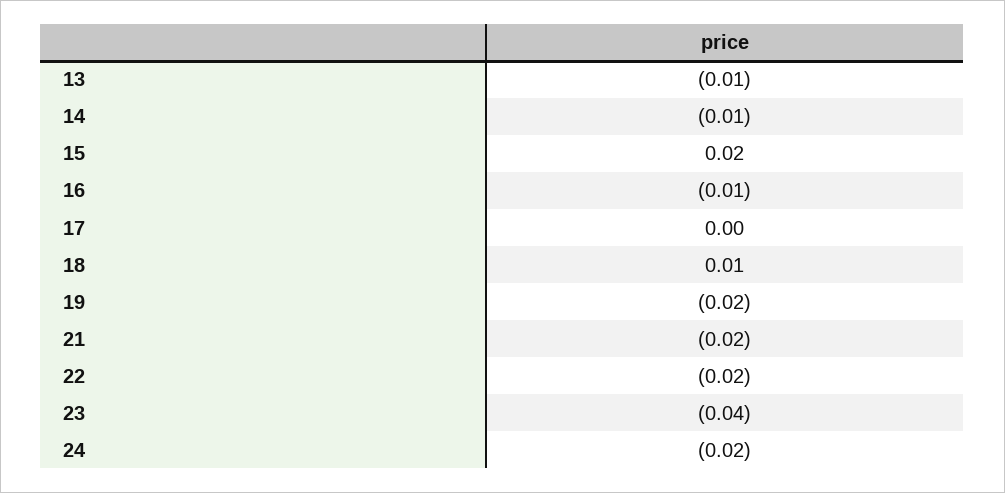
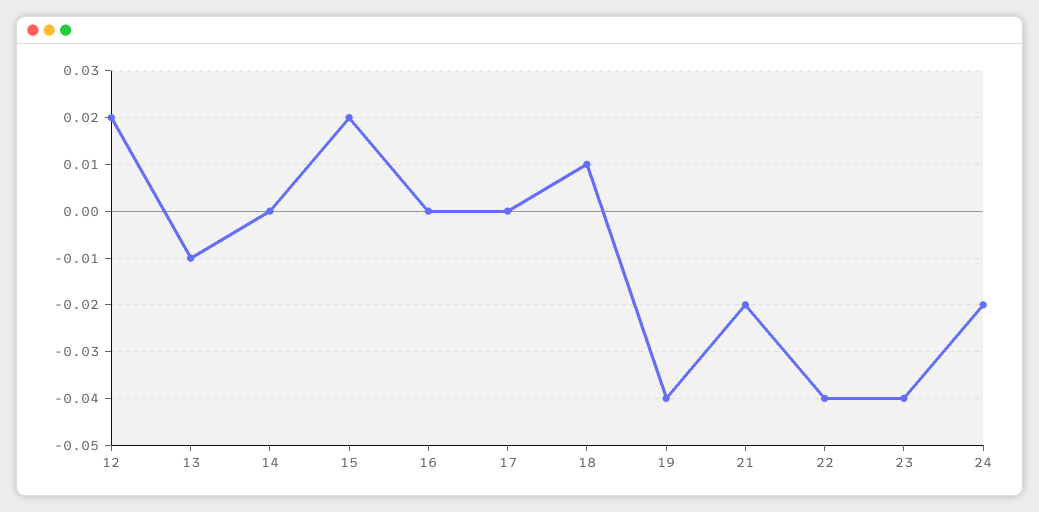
14: -0.01 -> 0
16: -0.01 -> 0
19: -0.02 -> -0.04
22: -0.02 -> -0.04
12: none -> 0.02

